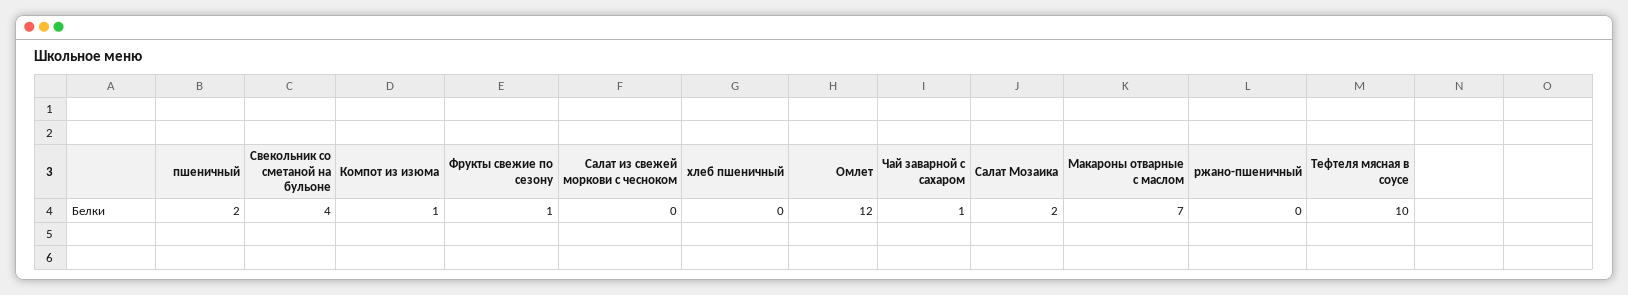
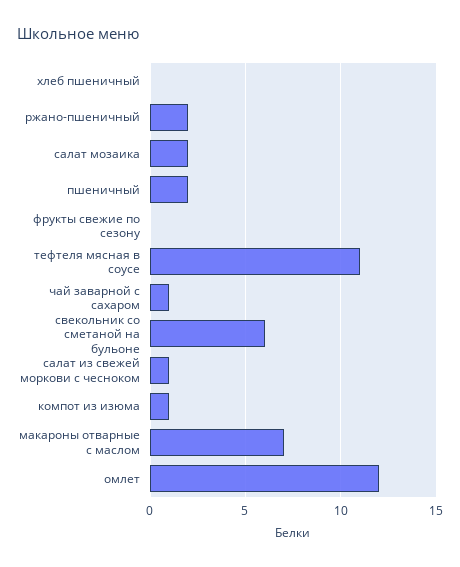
Свекольник со сметаной на бульоне: 4 -> 6
Фрукты свежие по сезону: 1 -> 0
Салат из свежей моркови с чесноком: 0 -> 1
ржано-пшеничный: 0 -> 2
Тефтеля мясная в соусе: 10 -> 11

